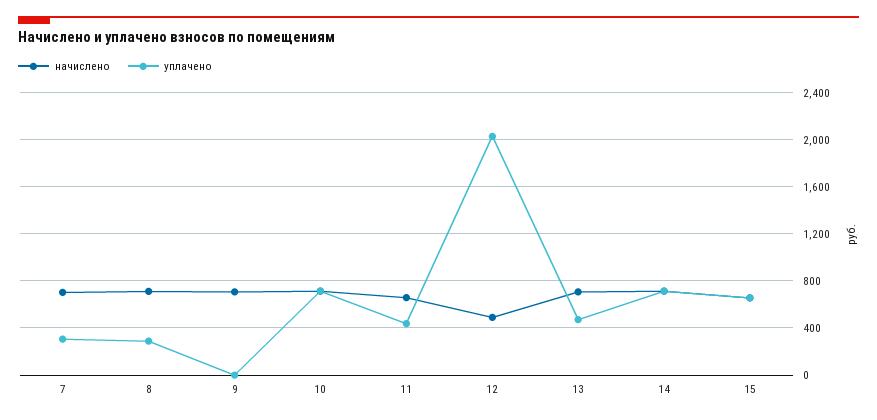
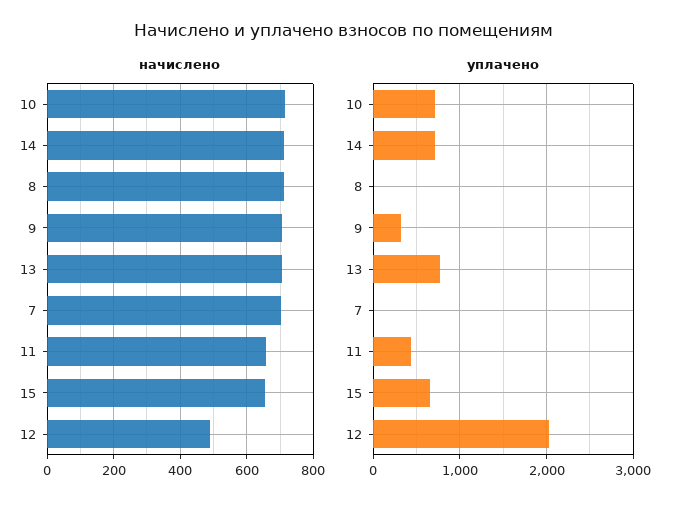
уплачено, 7: 300 -> 0
уплачено, 8: 300 -> 0
уплачено, 9: 0 -> 300
уплачено, 13: 500 -> 800

